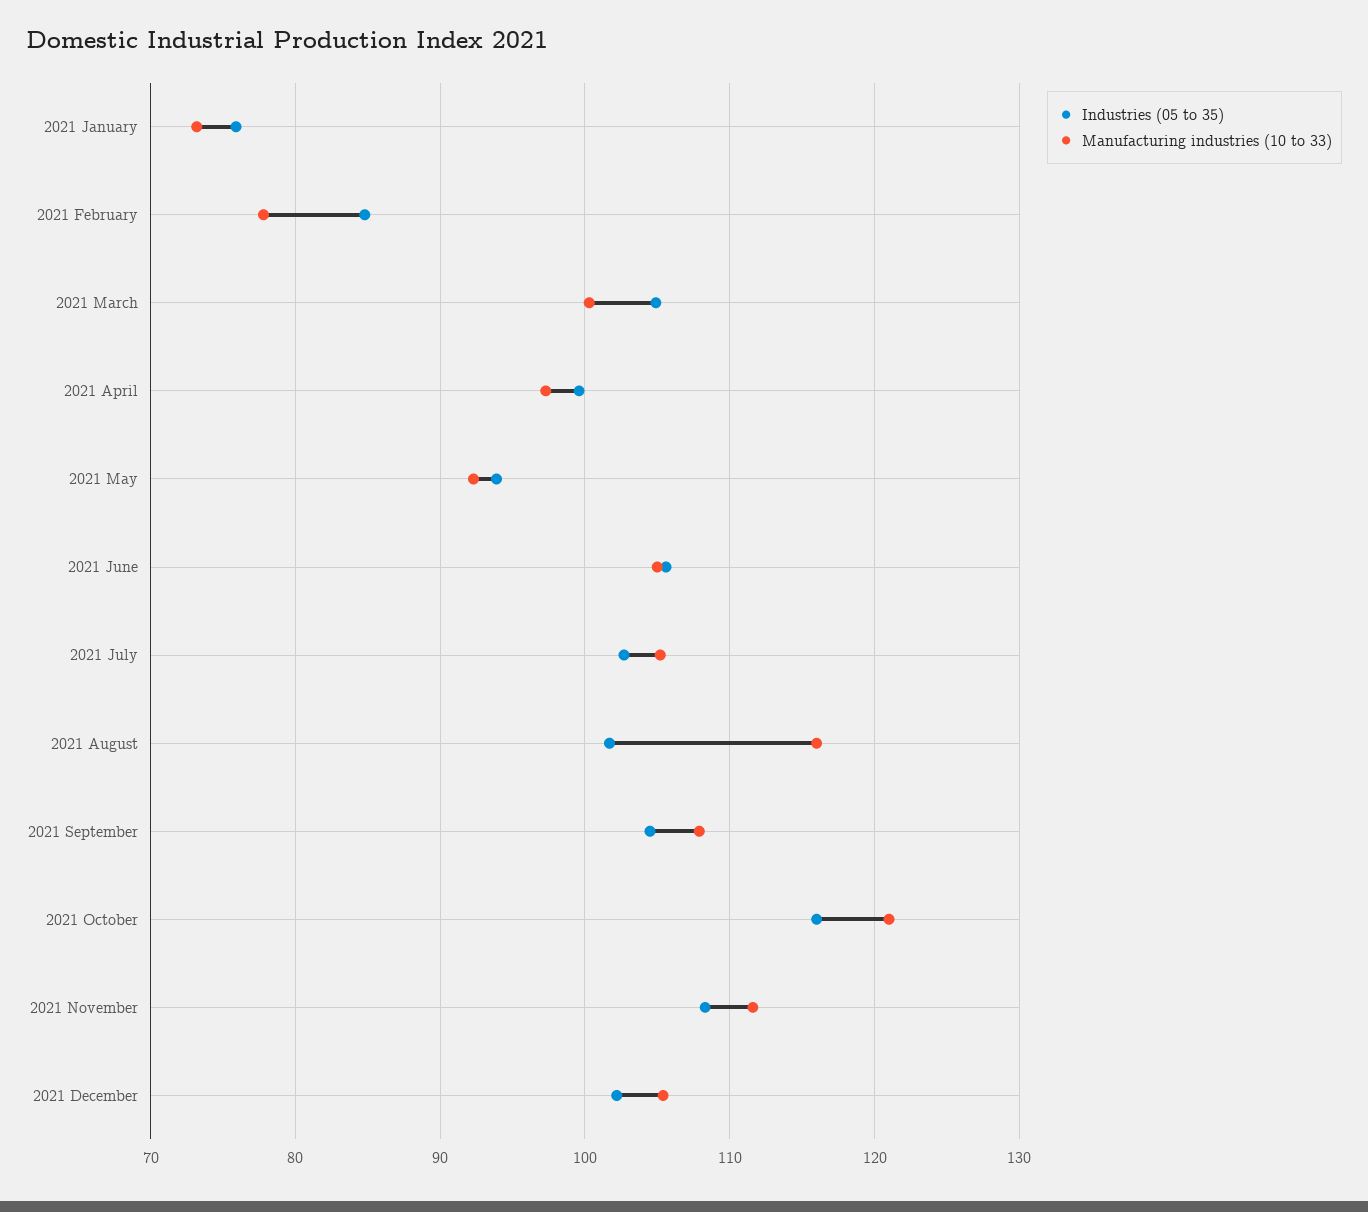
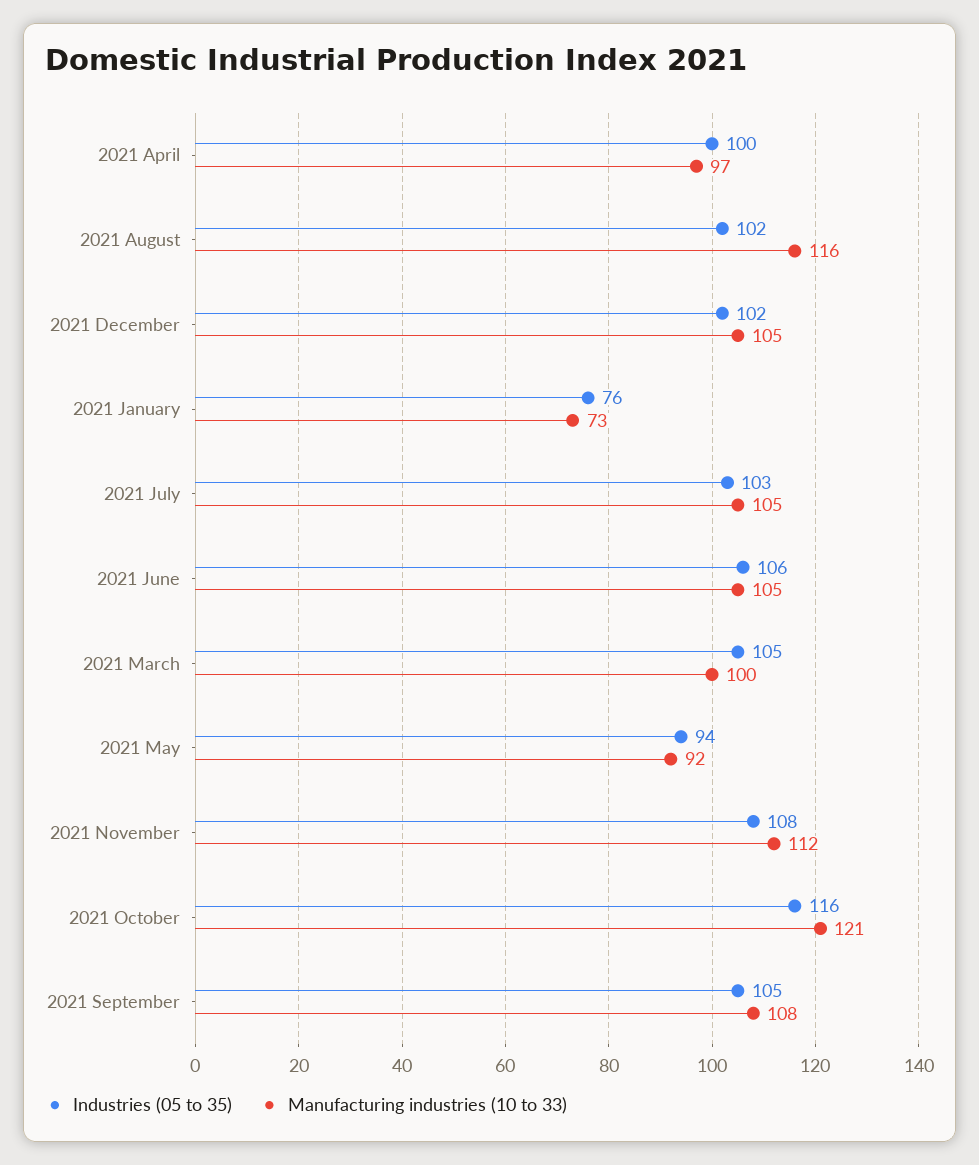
Industries (05 to 35), 2021 February: 85 -> none
Manufacturing industries (10 to 33), 2021 February: 78 -> none

